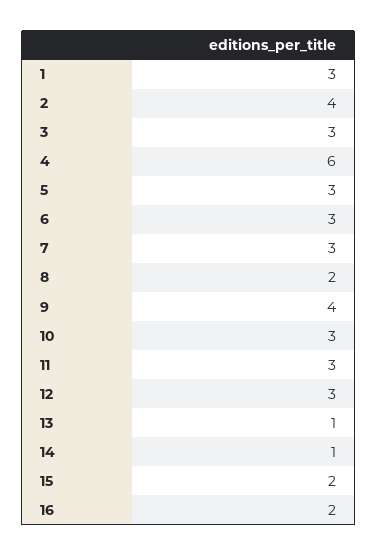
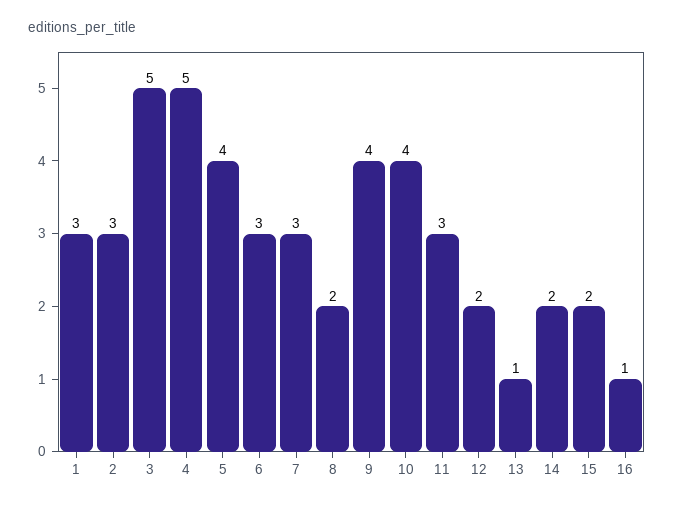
2: 4 -> 3
3: 3 -> 5
4: 6 -> 5
5: 3 -> 4
10: 3 -> 4
12: 3 -> 2
14: 1 -> 2
16: 2 -> 1

